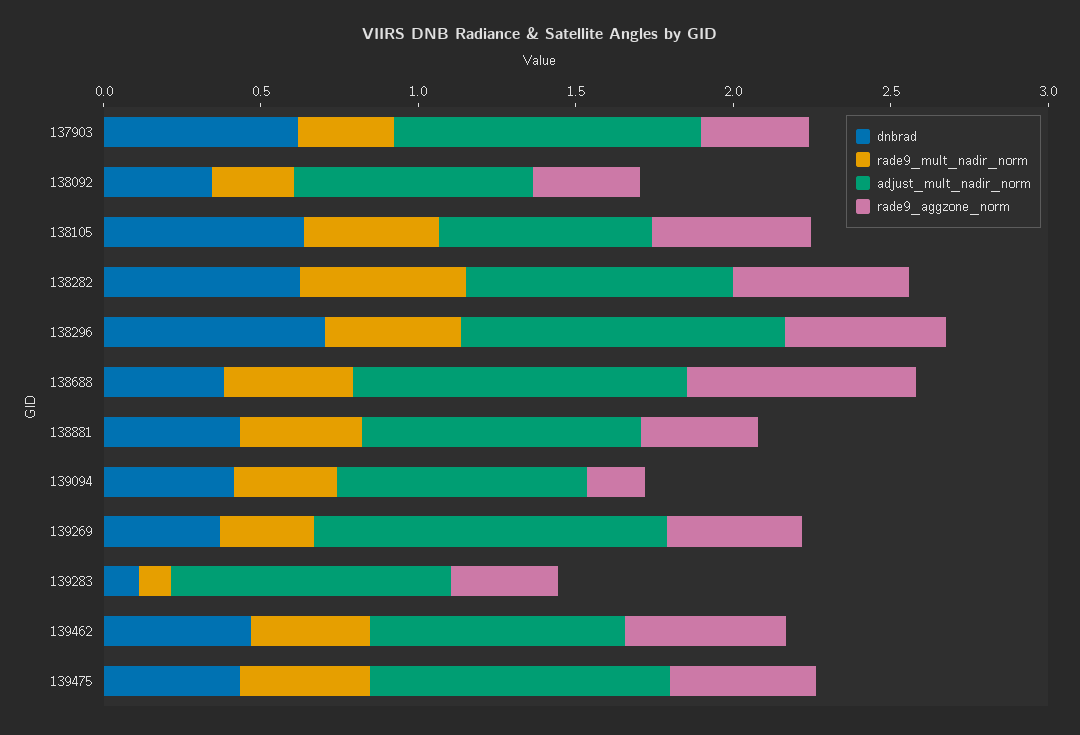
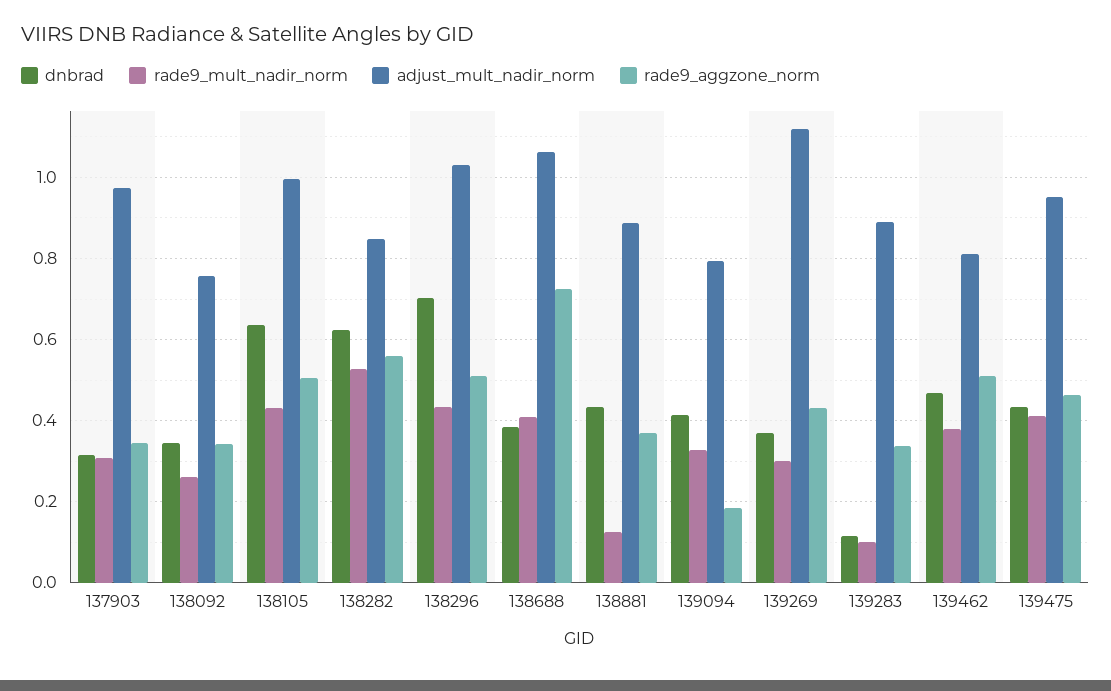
dnbrad, 137903: 0.6 -> 0.32
adjust_mult_nadir_norm, 138105: 0.7 -> 1
rade9_mult_nadir_norm, 138881: 0.4 -> 0.12

